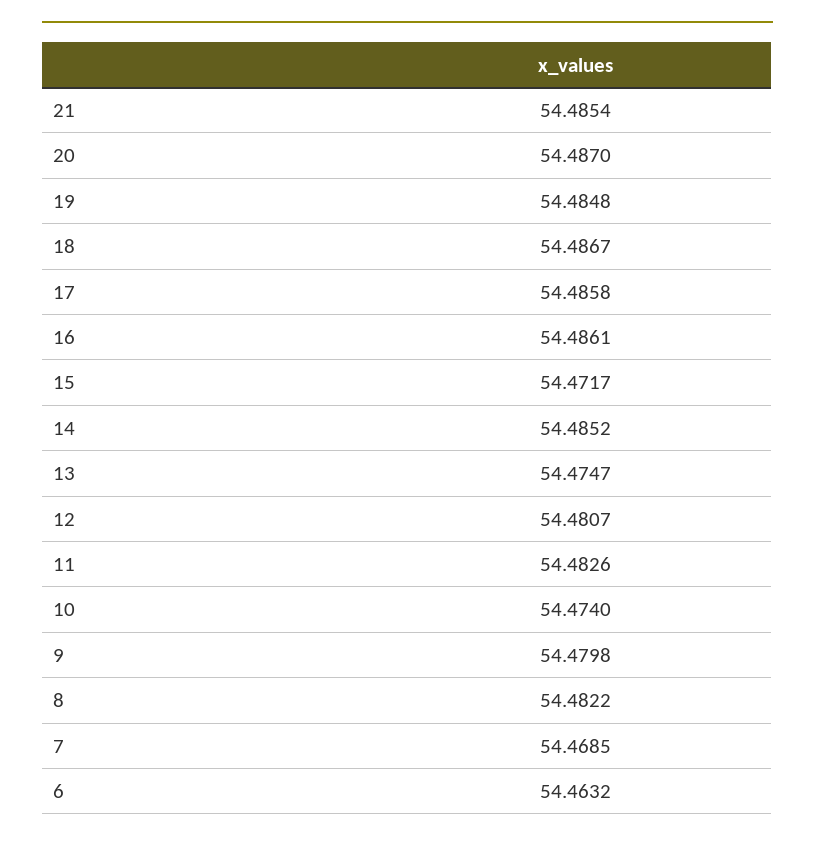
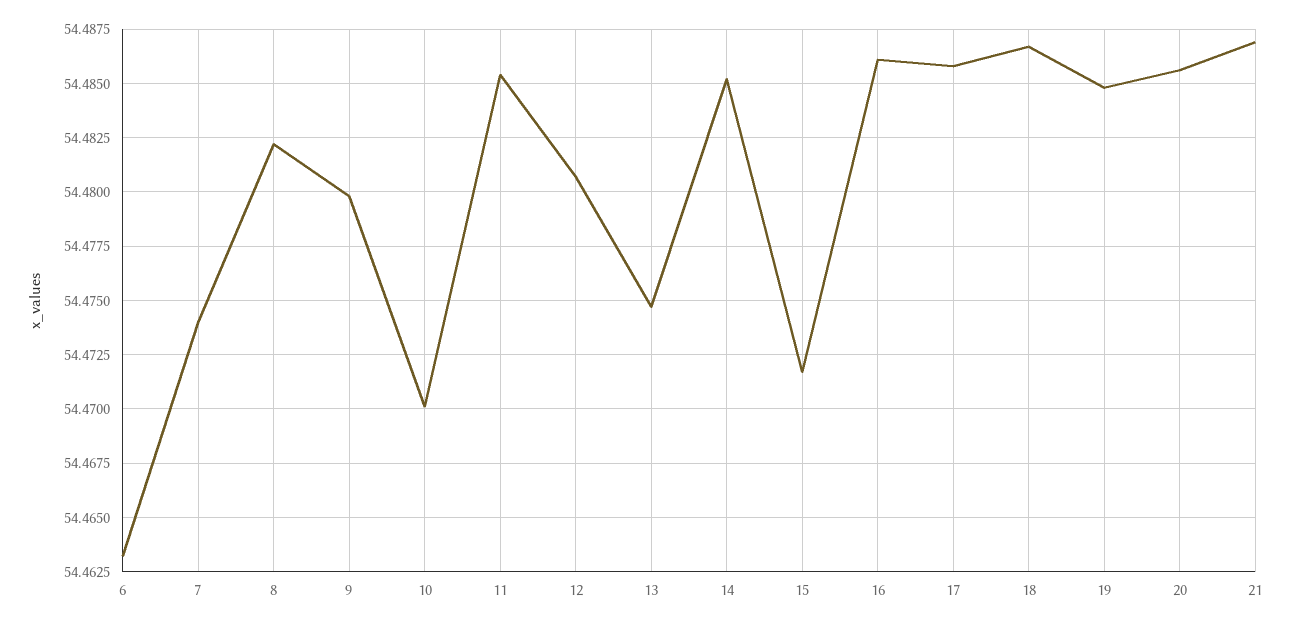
21: 54.4854 -> 54.487
20: 54.487 -> 54.4855
11: 54.4826 -> 54.4855
10: 54.474 -> 54.47
7: 54.4685 -> 54.474

